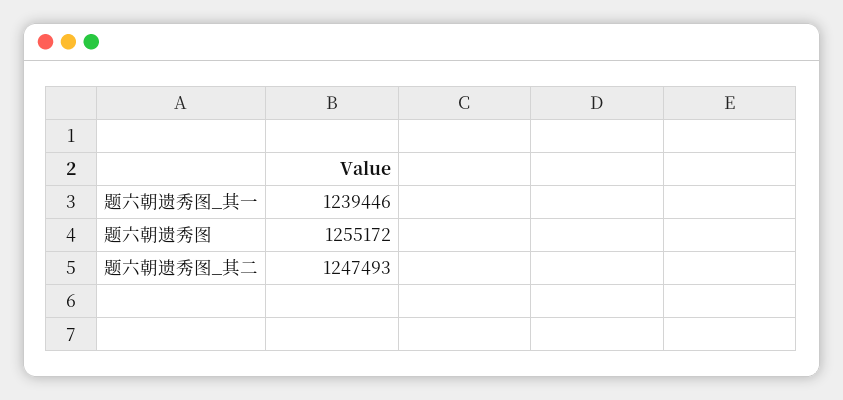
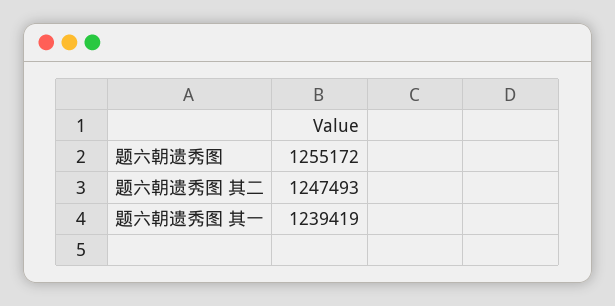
题六朝遗秀图_其一: 1239446 -> 1239419

